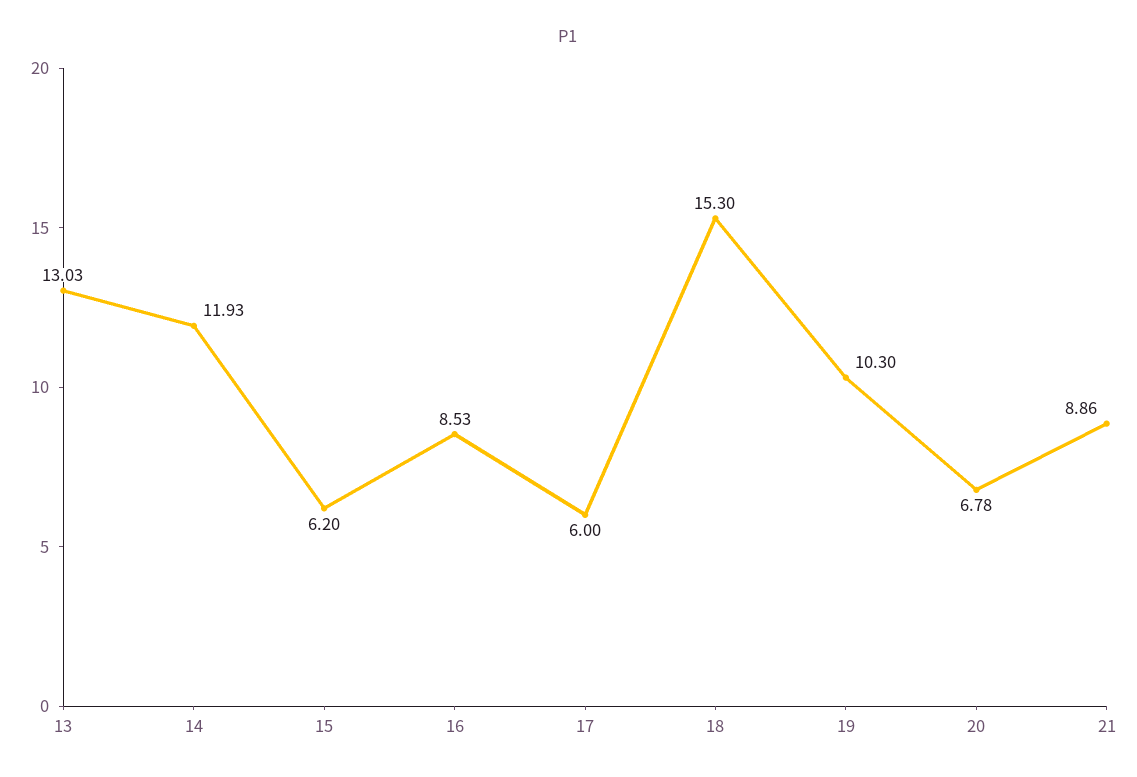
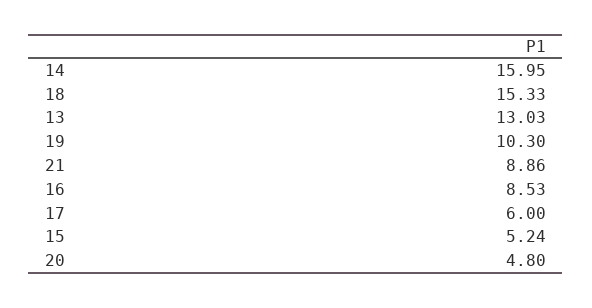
14: 11.93 -> 15.95
15: 6.2 -> 5.24
18: 15.3 -> 15.33
20: 6.78 -> 4.8

